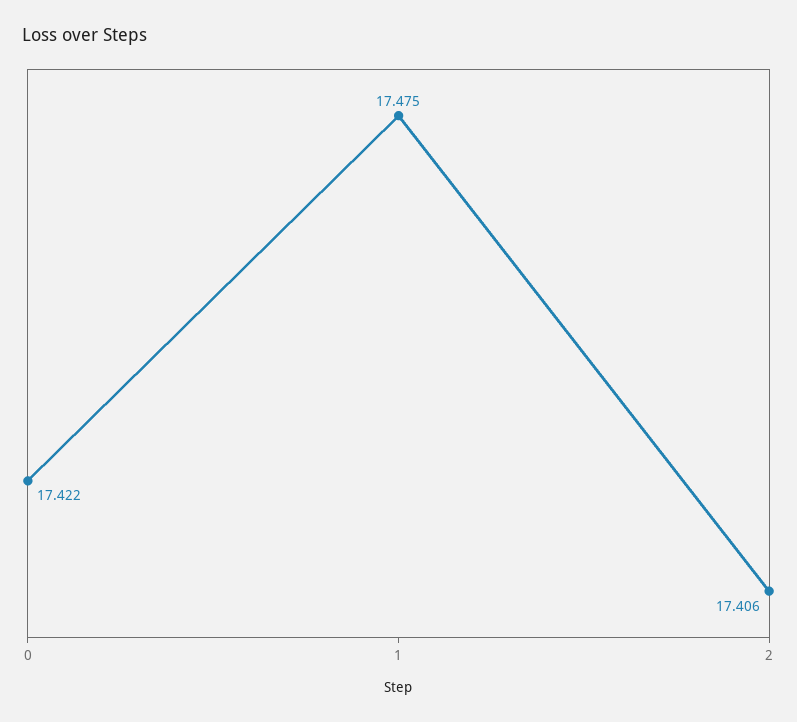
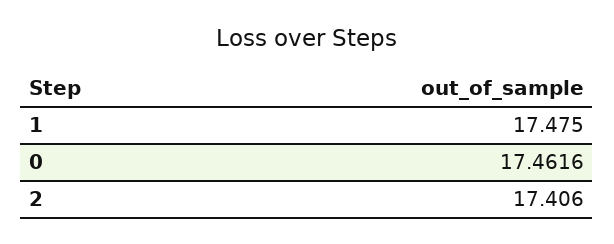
0: 17.422 -> 17.4616

